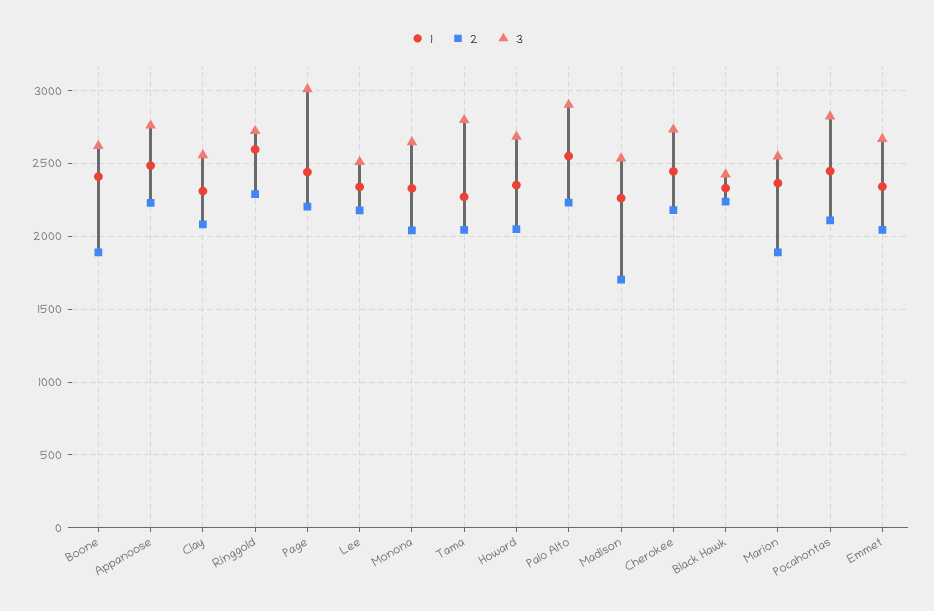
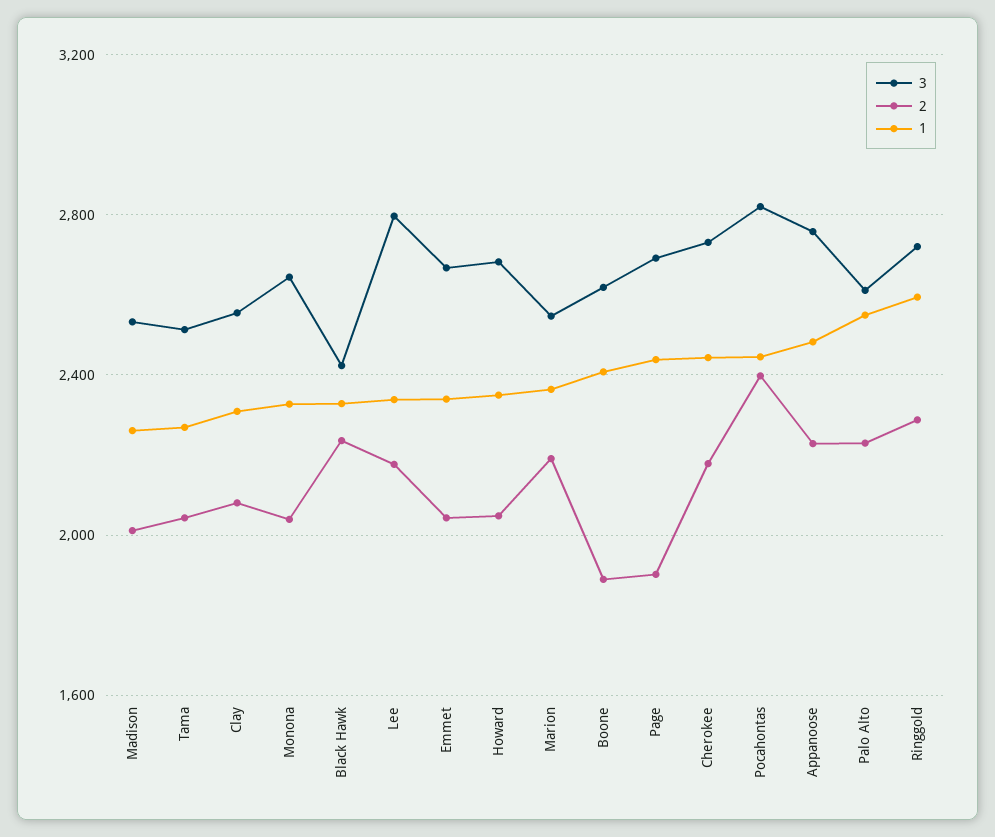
2, Page: 2200 -> 1900
3, Page: 3000 -> 2700
3, Lee: 2500 -> 2800
3, Tama: 2800 -> 2500
3, Palo Alto: 2900 -> 2600
2, Madison: 1700 -> 2000
2, Marion: 1900 -> 2200
2, Pocahontas: 2100 -> 2400

